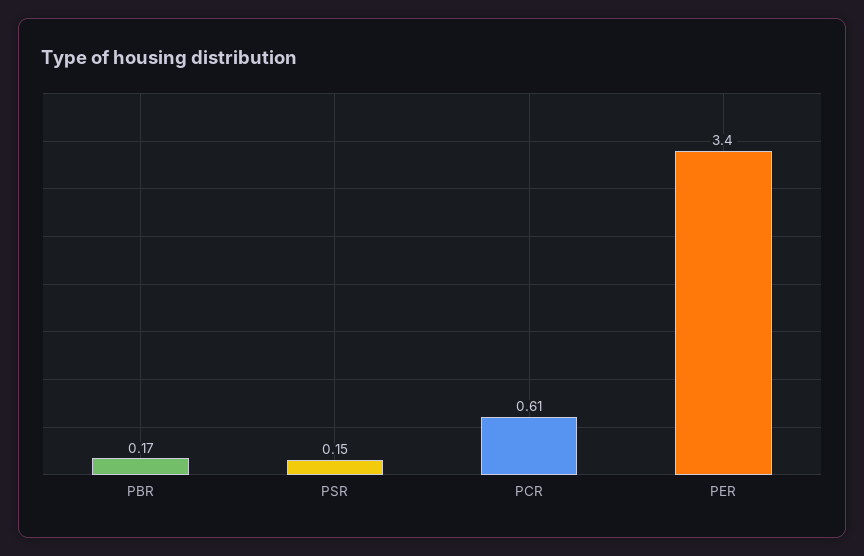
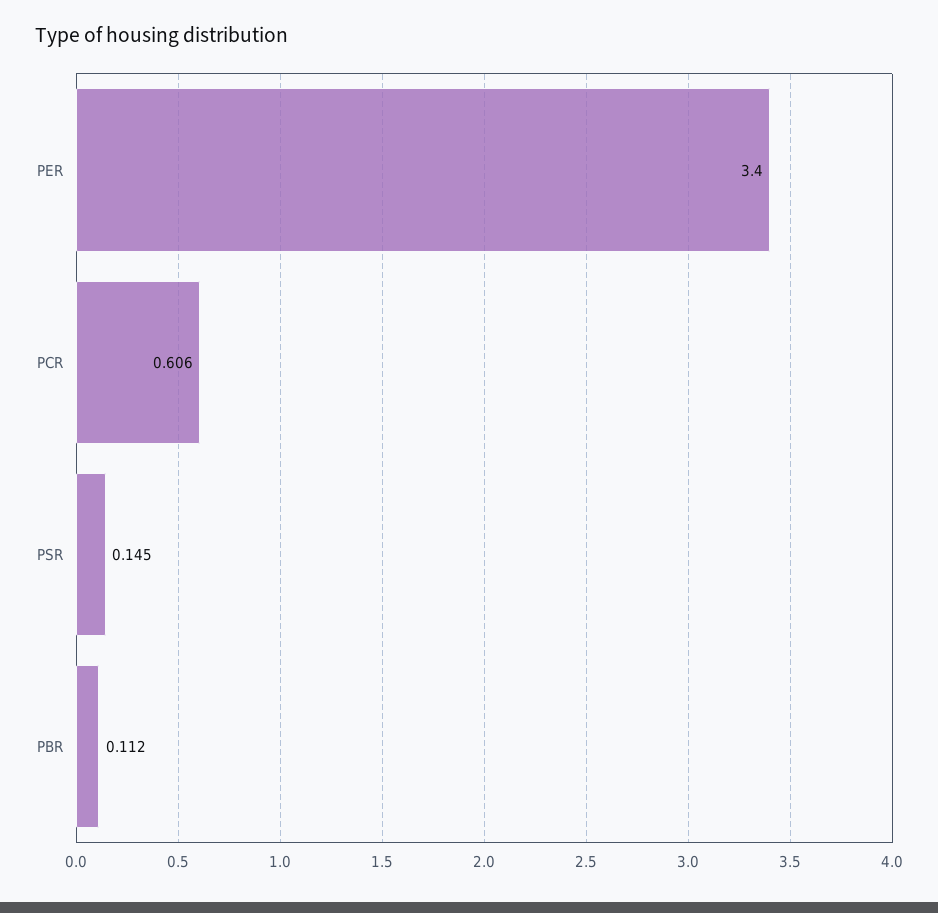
PBR: 0.17 -> 0.112

